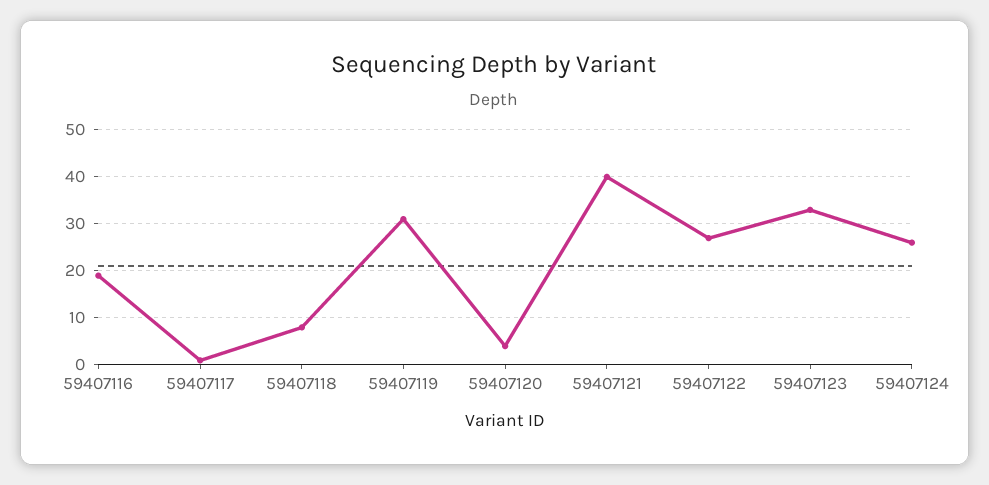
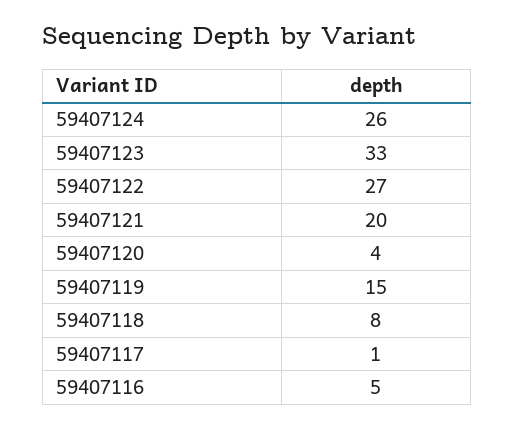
59407116: 20 -> 5
59407119: 30 -> 15
59407121: 40 -> 20

